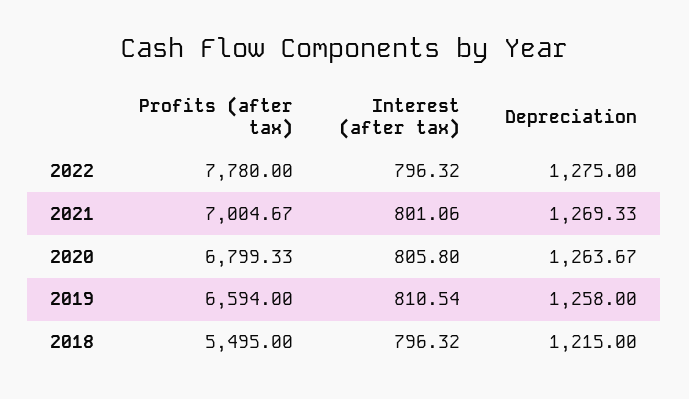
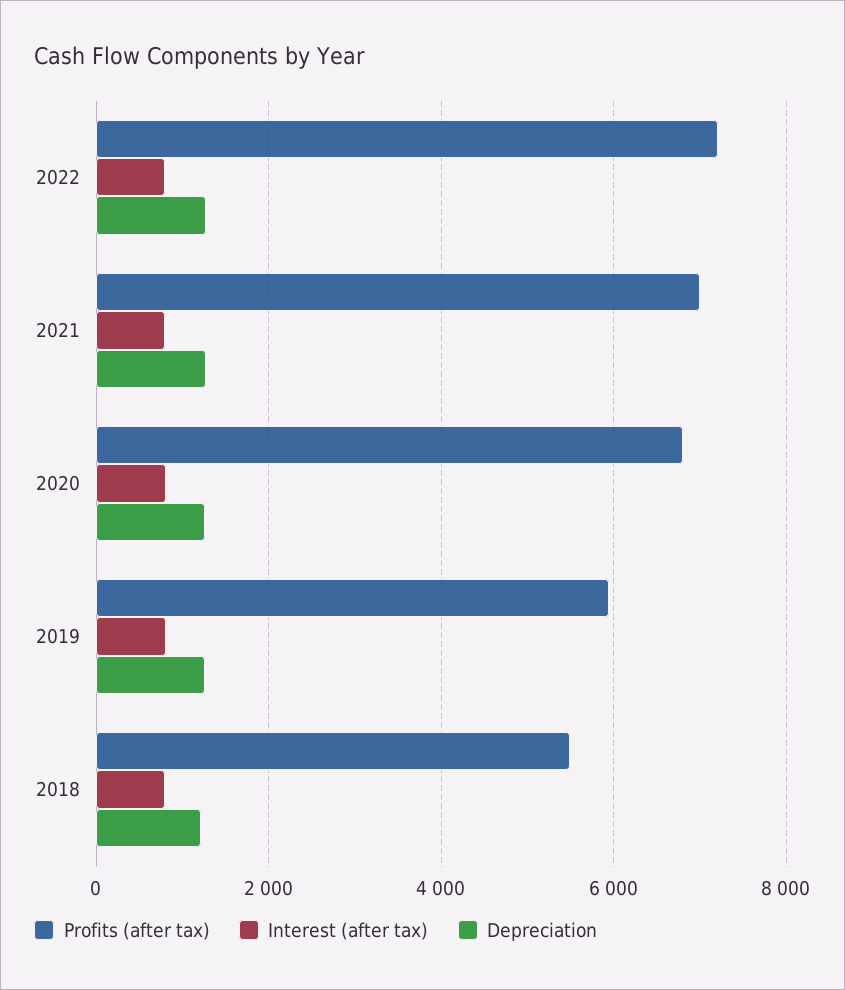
Profits (after tax), 2022: 7780 -> 7200
Profits (after tax), 2019: 6594 -> 6000

